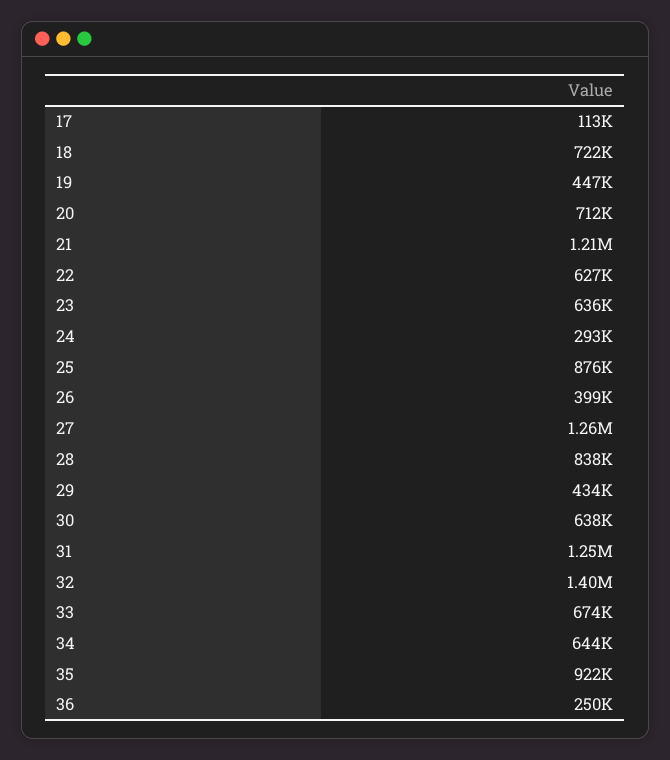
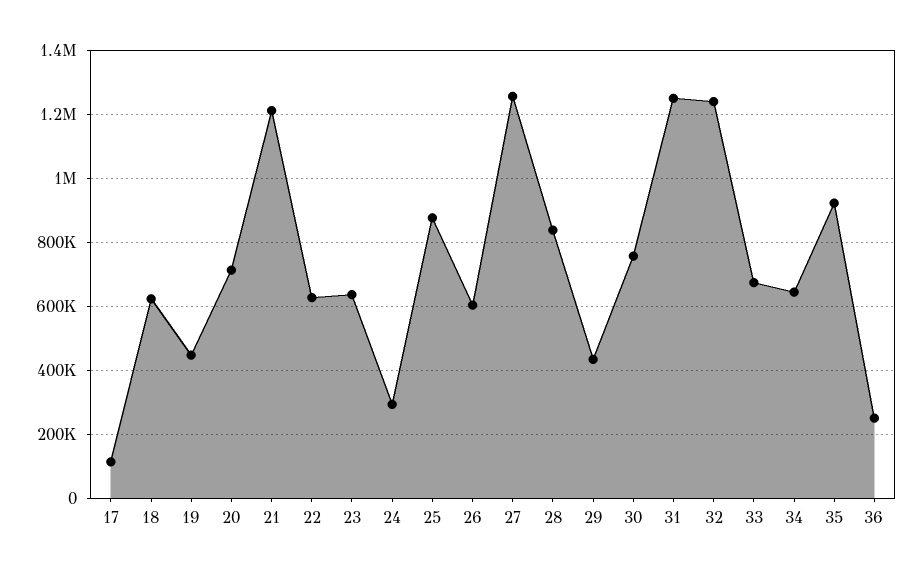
18: 722000 -> 620000
26: 399000 -> 600000
30: 638000 -> 760000
32: 1400000 -> 1240000

